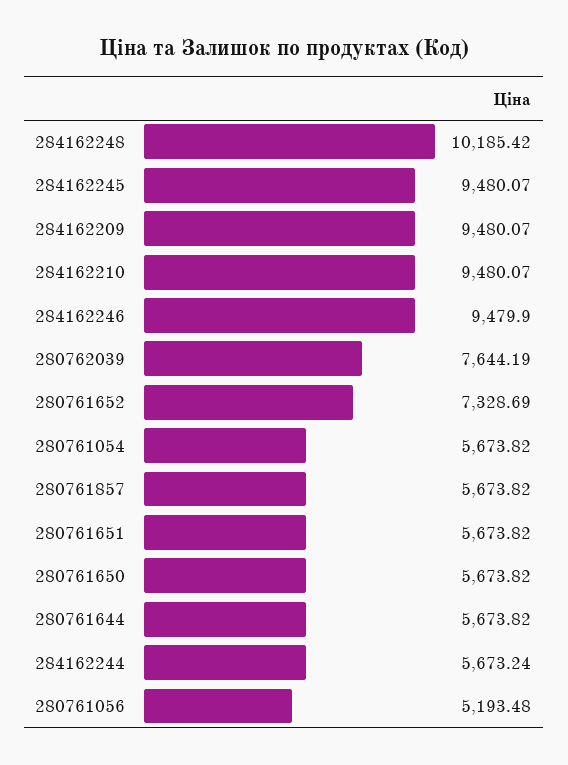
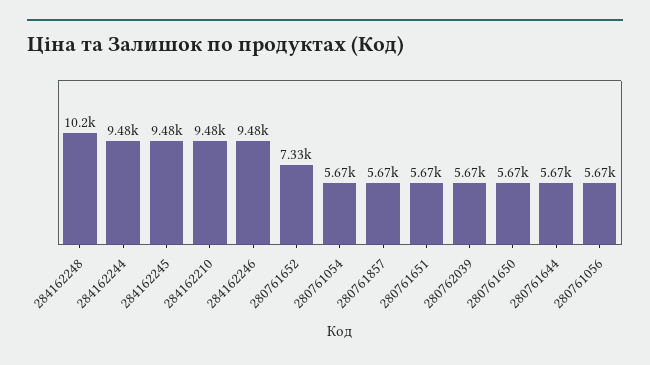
284162209: 9480.07 -> none
280762039: 7644.19 -> 5670
284162244: 5673.24 -> 9480
280761056: 5193.48 -> 5670

